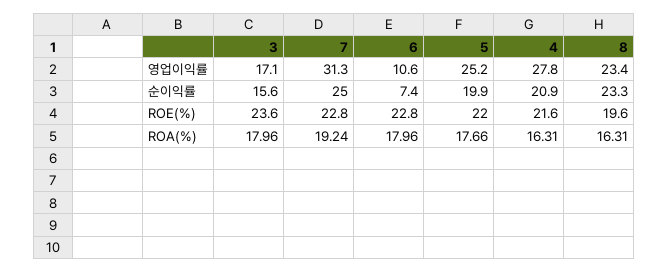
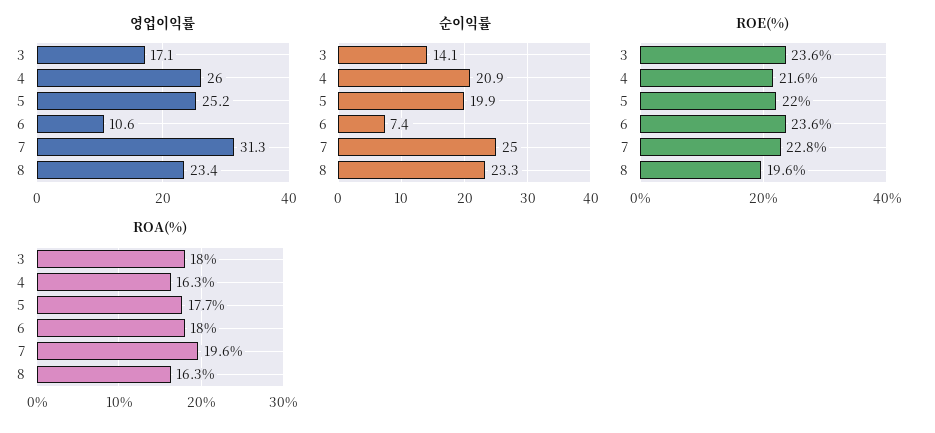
영업이익률, 4: 27.8 -> 26
순이익률, 3: 15.6 -> 14.1
ROE(%), 6: 22.8 -> 23.6
ROA(%), 7: 19.24 -> 19.6

